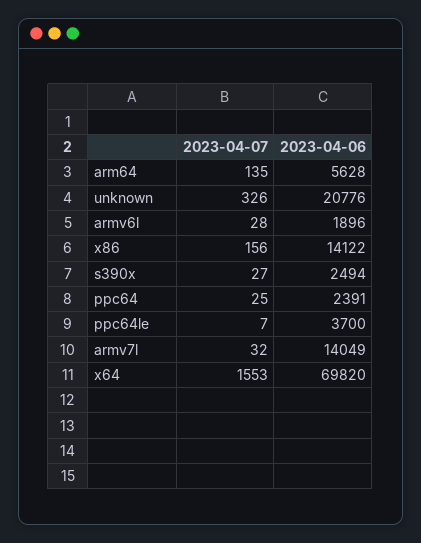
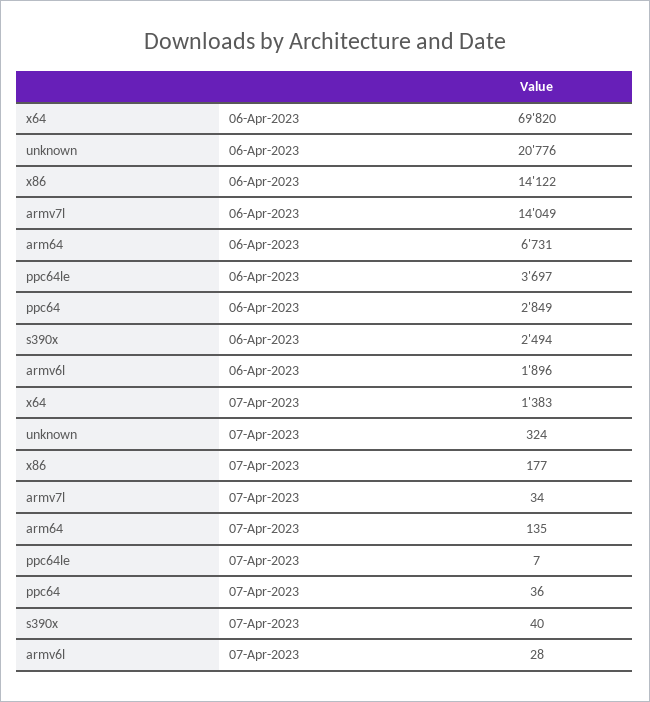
2023-04-06, arm64: 5628 -> 6731
2023-04-07, unknown: 326 -> 324
2023-04-07, x86: 156 -> 177
2023-04-07, s390x: 27 -> 40
2023-04-07, ppc64: 25 -> 36
2023-04-06, ppc64: 2391 -> 2849
2023-04-06, ppc64le: 3700 -> 3697
2023-04-07, armv7l: 32 -> 34
2023-04-07, x64: 1553 -> 1383

